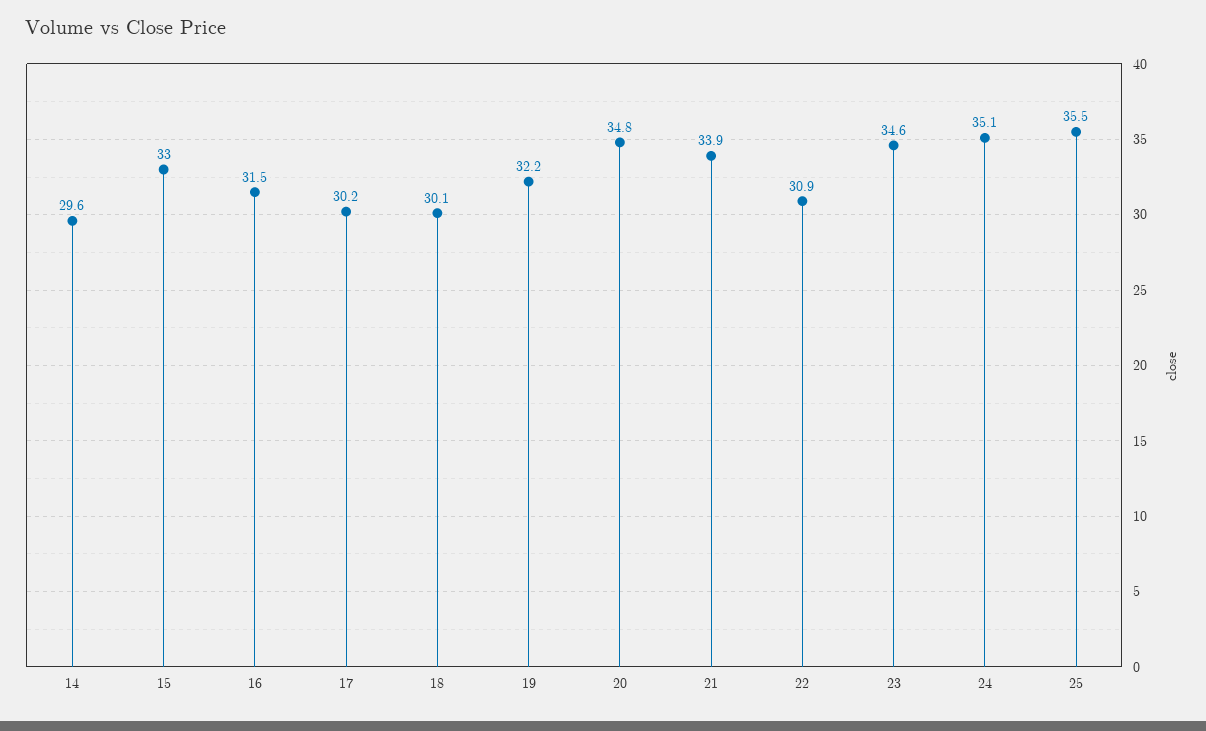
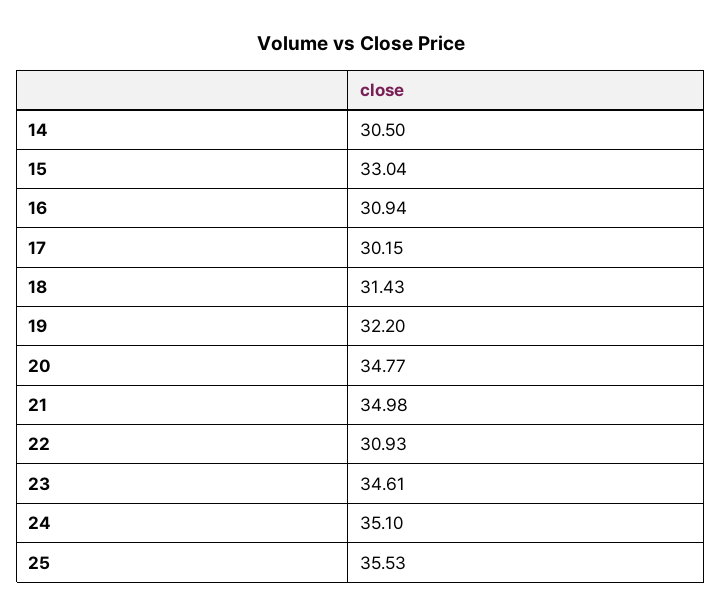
14: 29.6 -> 30.5
16: 31.5 -> 30.94
18: 30.1 -> 31.43
21: 33.9 -> 34.98

